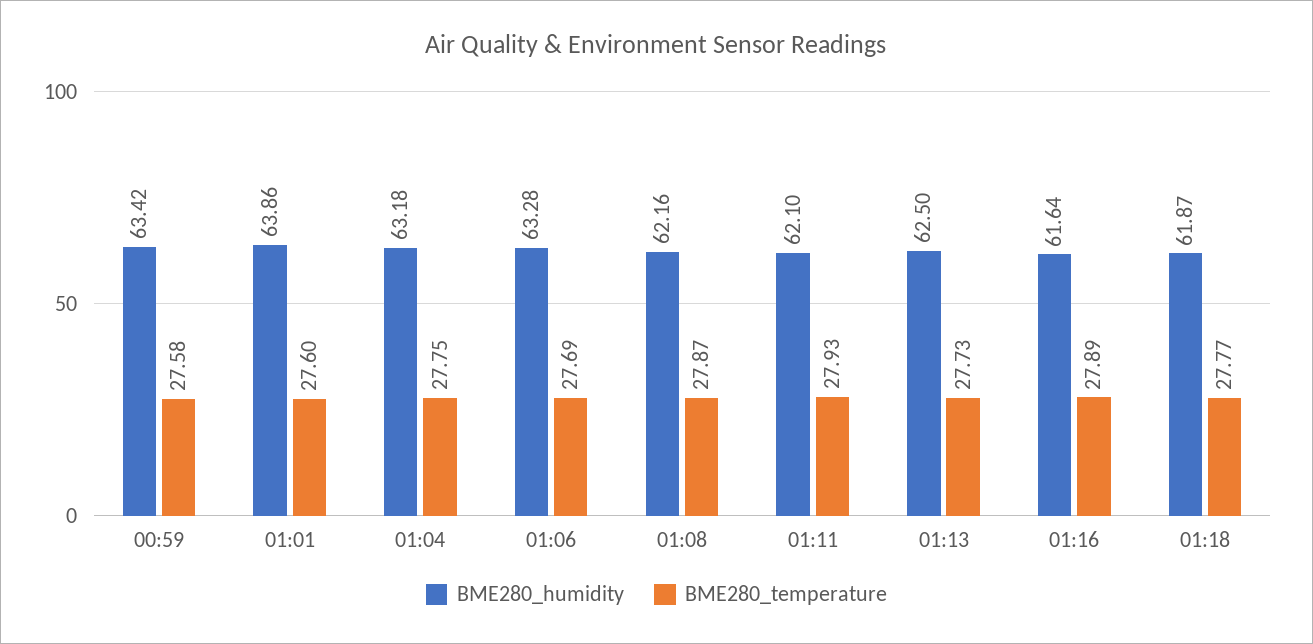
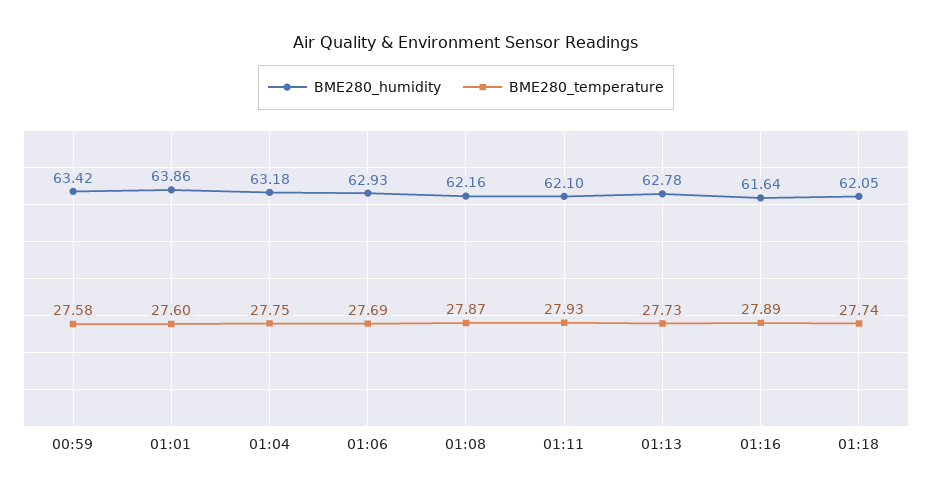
BME280_humidity, 01:06: 63.28 -> 62.93
BME280_humidity, 01:13: 62.5 -> 62.78
BME280_humidity, 01:18: 61.87 -> 62.05
BME280_temperature, 01:18: 27.77 -> 27.74

